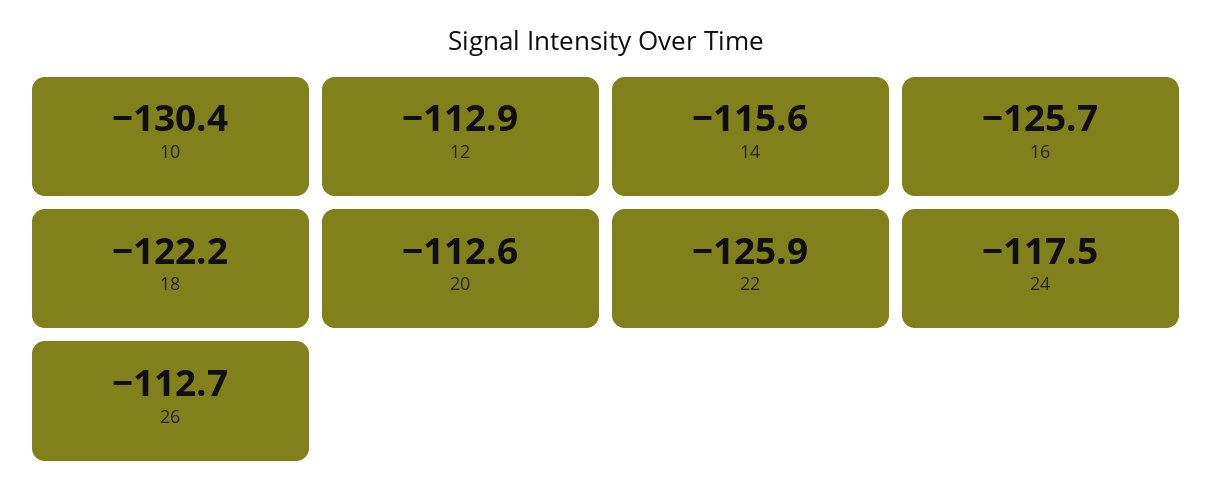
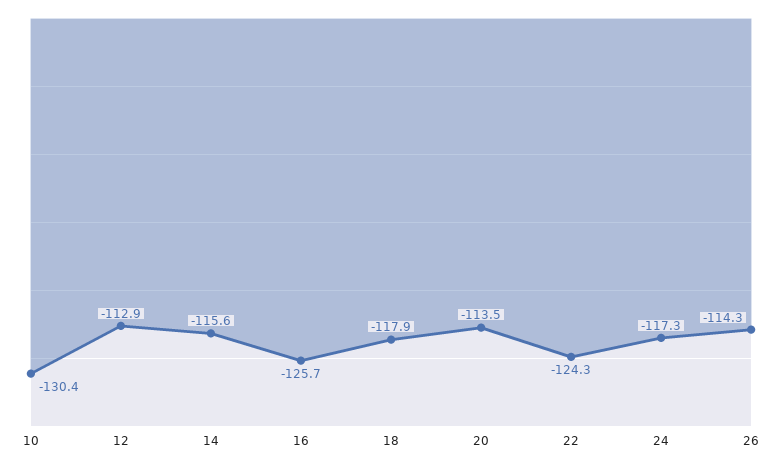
18: -122.2 -> -117.9
20: -112.6 -> -113.5
22: -125.9 -> -124.3
24: -117.5 -> -117.3
26: -112.7 -> -114.3

